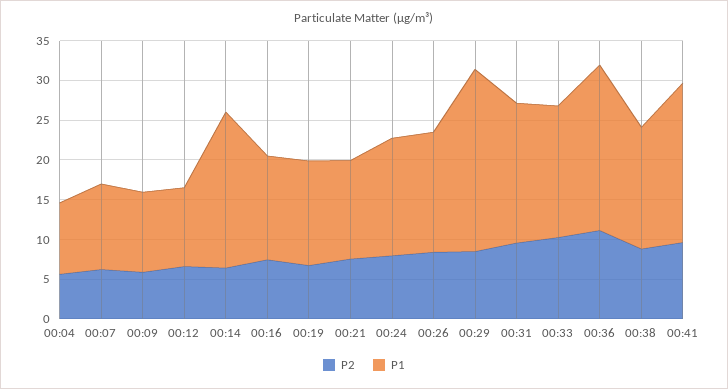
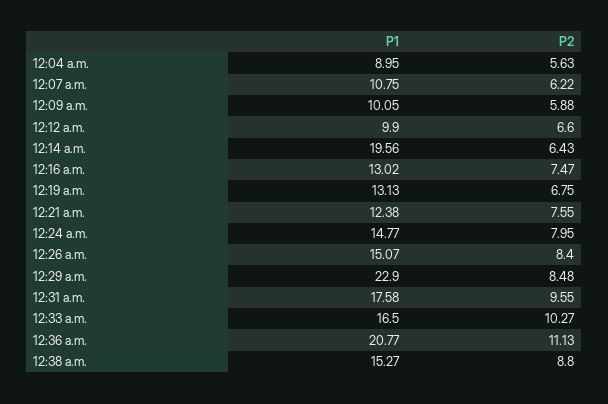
P2, 00:41: 10 -> none
P1, 00:41: 20 -> none

